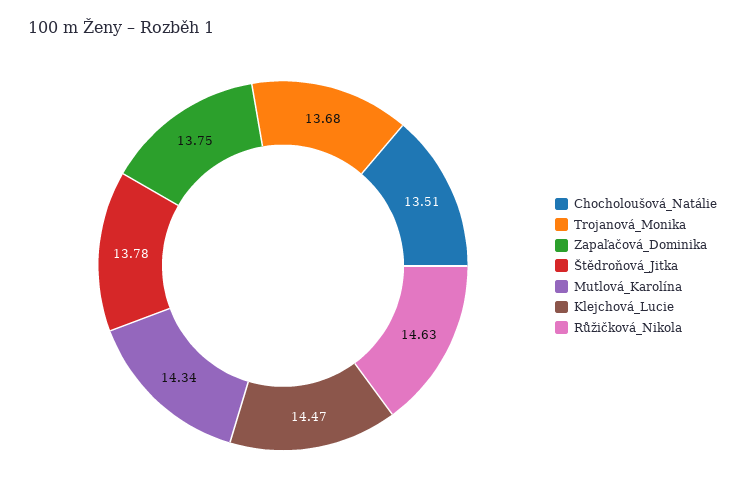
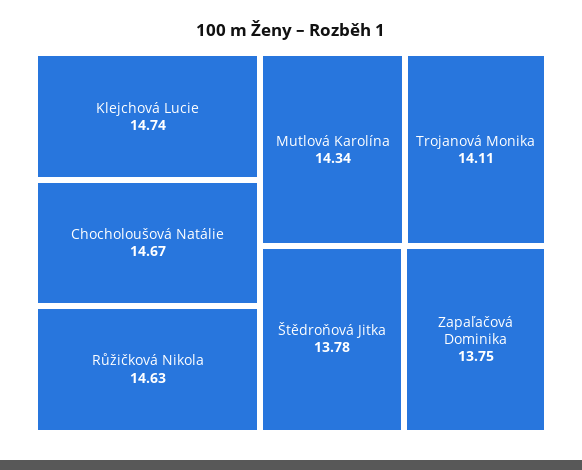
Chocholoušová_Natálie: 13.51 -> 14.67
Trojanová_Monika: 13.68 -> 14.11
Klejchová_Lucie: 14.47 -> 14.74

